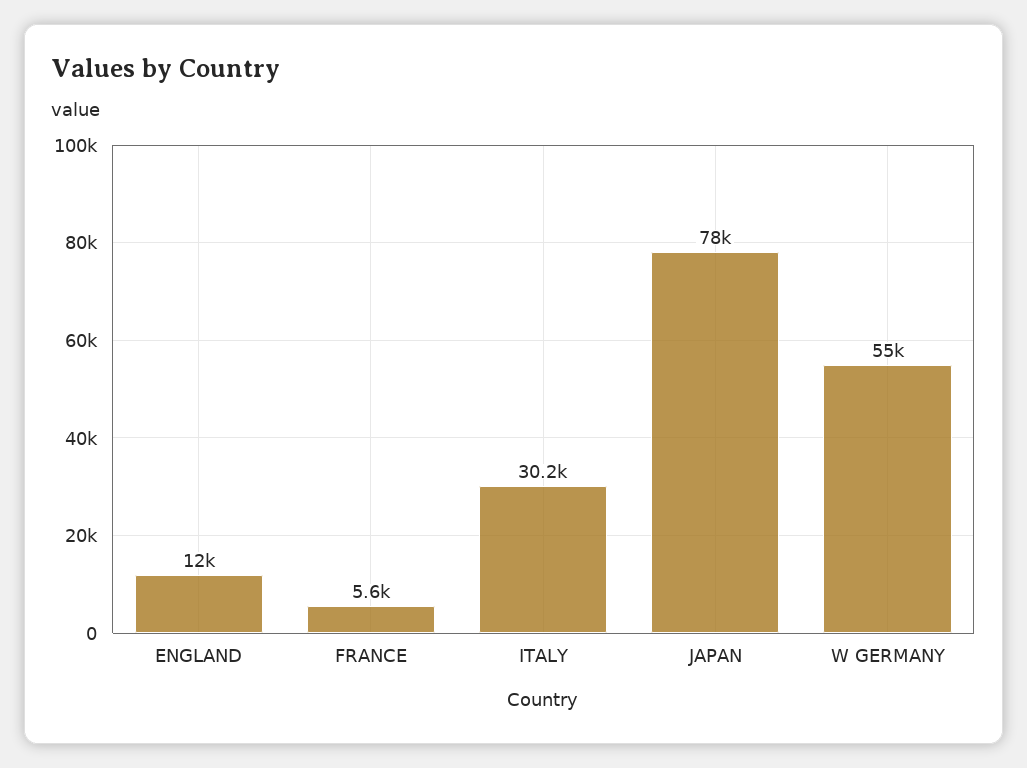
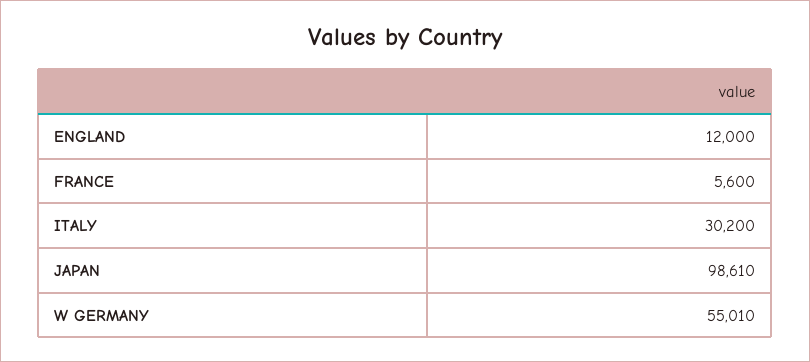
JAPAN: 78000 -> 98610

